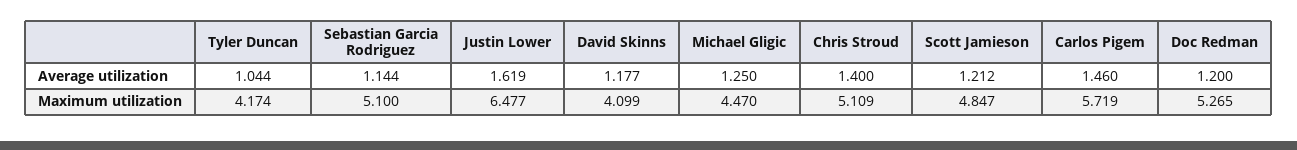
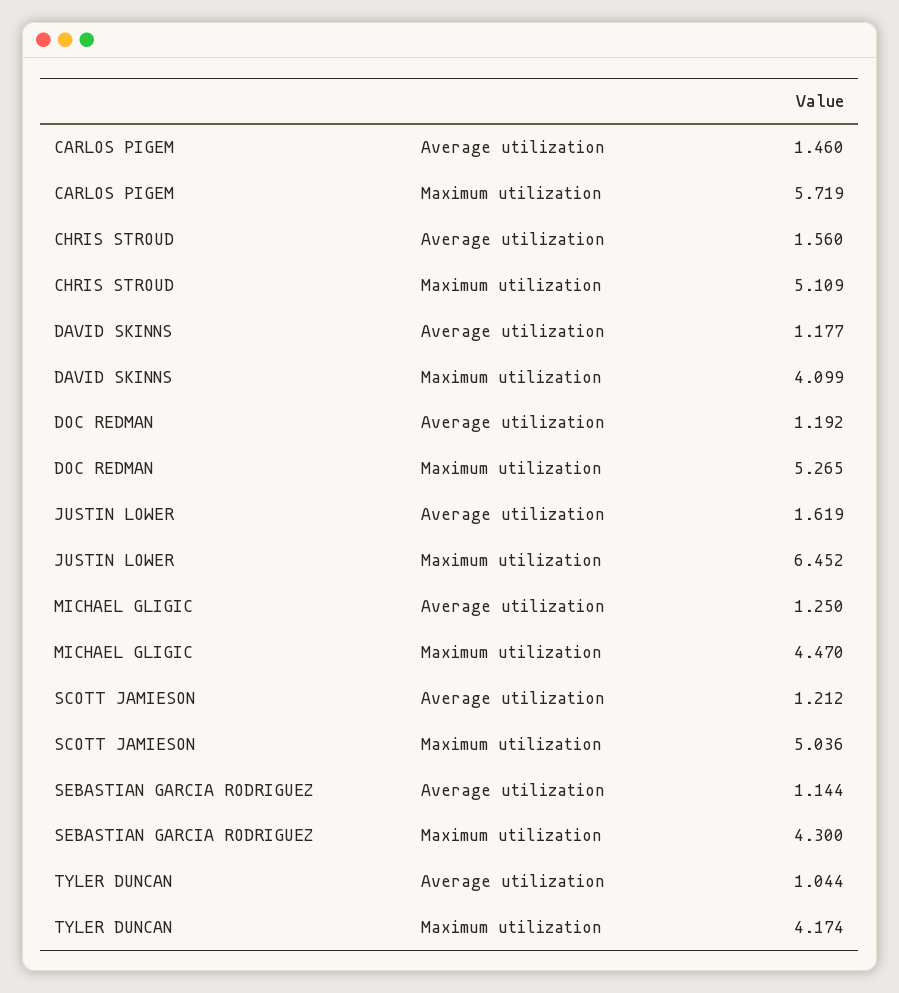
Chris Stroud, Average utilization: 1.4 -> 1.56
Doc Redman, Average utilization: 1.2 -> 1.192
Sebastian Garcia Rodriguez, Maximum utilization: 5.1 -> 4.3
Justin Lower, Maximum utilization: 6.477 -> 6.452
Scott Jamieson, Maximum utilization: 4.847 -> 5.036

